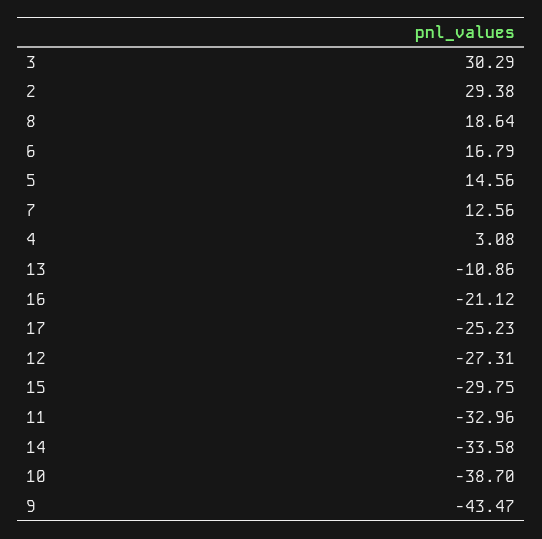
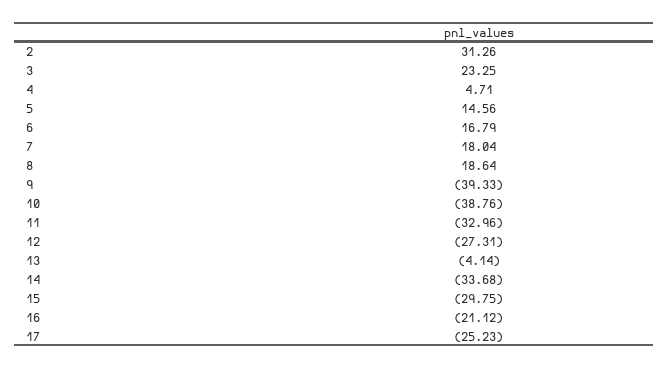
3: 30.29 -> 23.25
2: 29.38 -> 31.26
7: 12.56 -> 18.04
4: 3.08 -> 4.71
13: -10.86 -> -4.14
14: -33.58 -> -33.68
10: -38.7 -> -38.76
9: -43.47 -> -39.33

